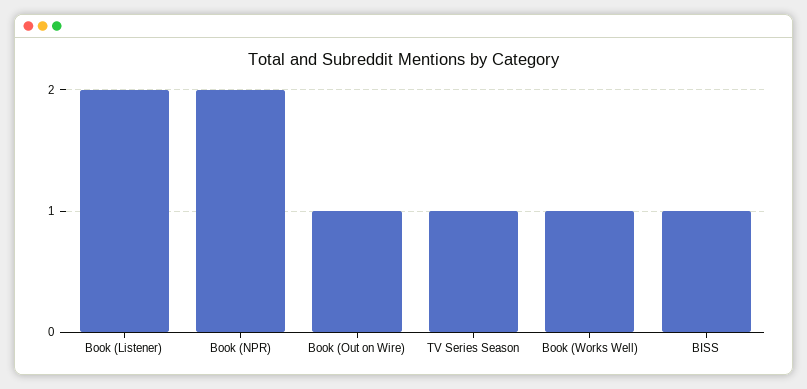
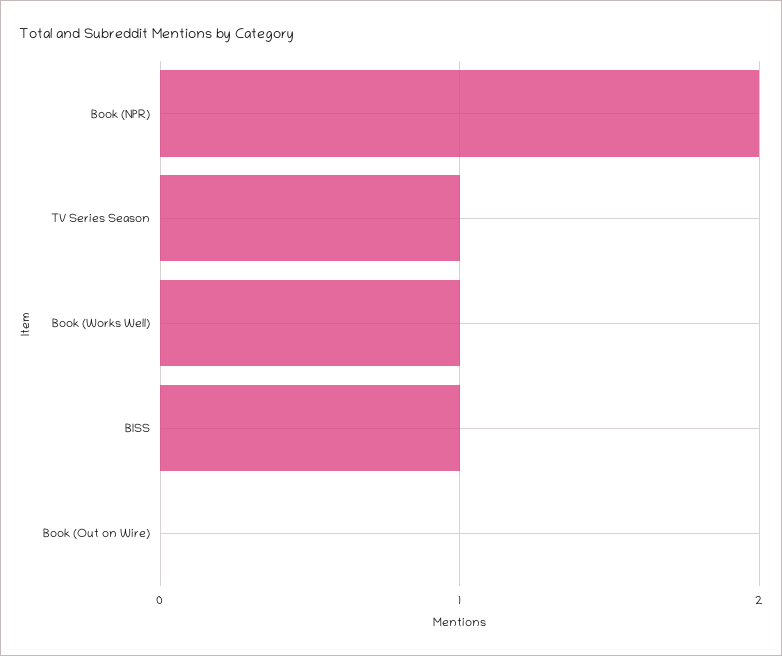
Book (Listener): 2 -> none
Book (Out on Wire): 1 -> 0

